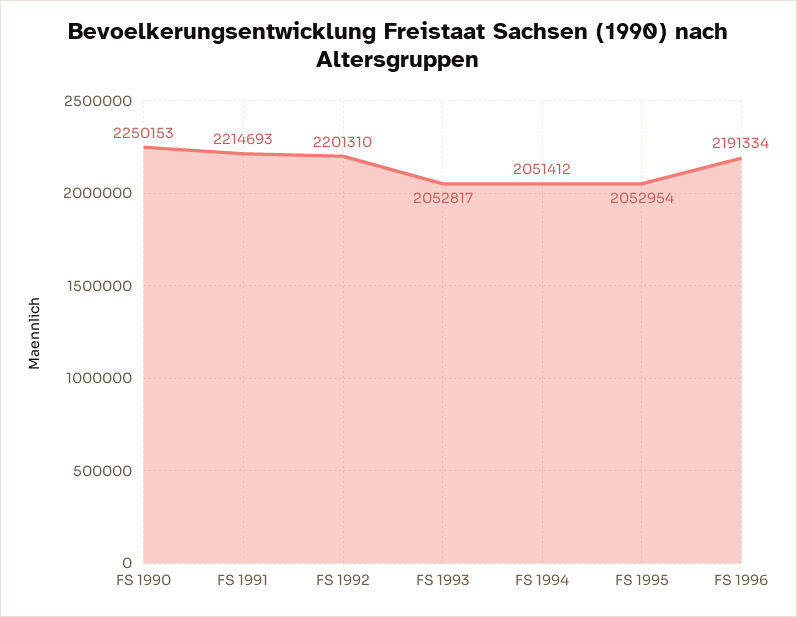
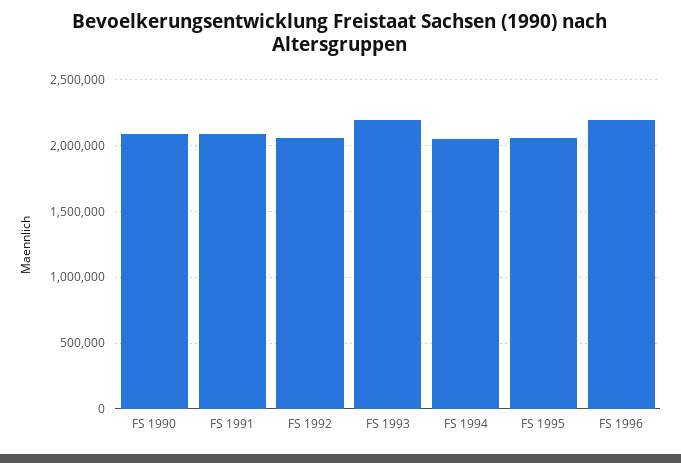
FS 1990: 2250153 -> 2100000
FS 1991: 2214693 -> 2100000
FS 1992: 2201310 -> 2050000
FS 1993: 2052817 -> 2200000

